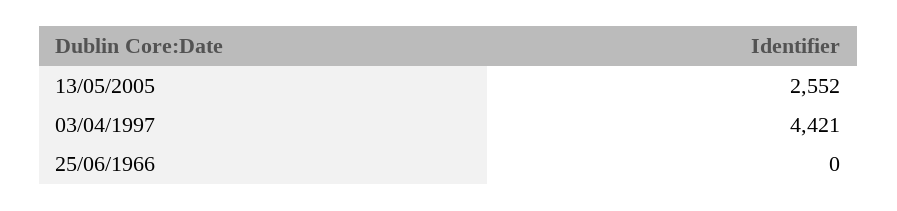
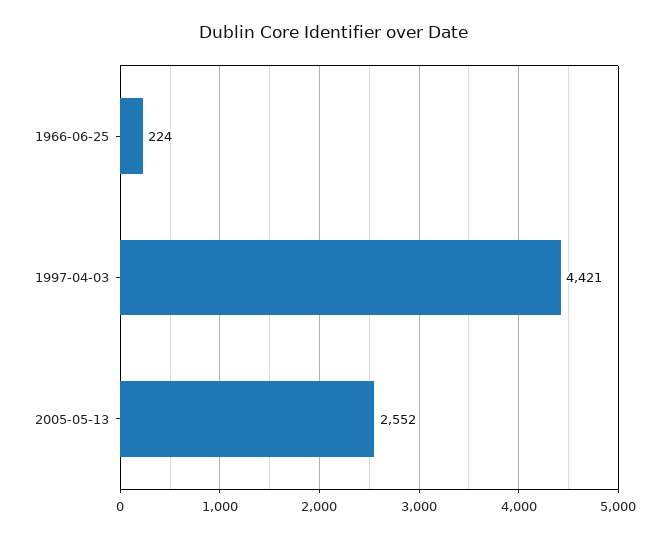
25/06/1966: 0 -> 224

